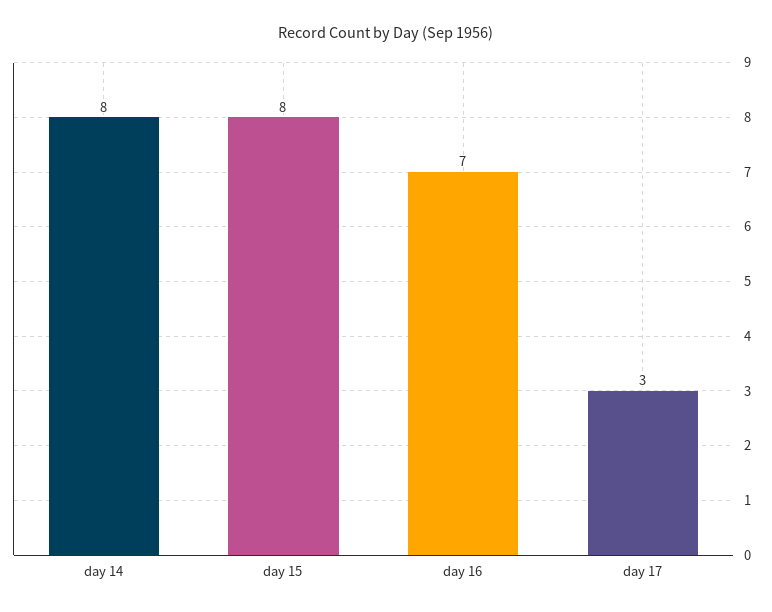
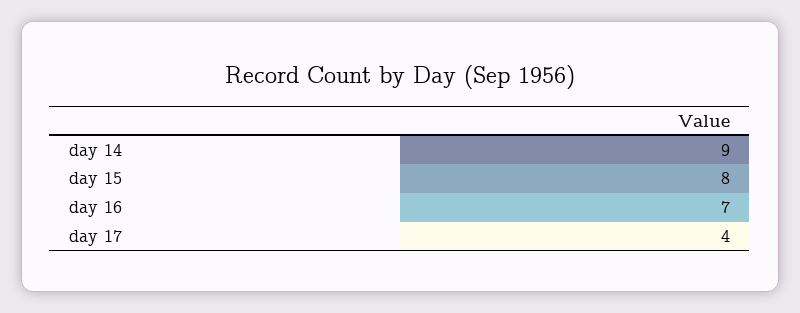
day 14: 8 -> 9
day 17: 3 -> 4

